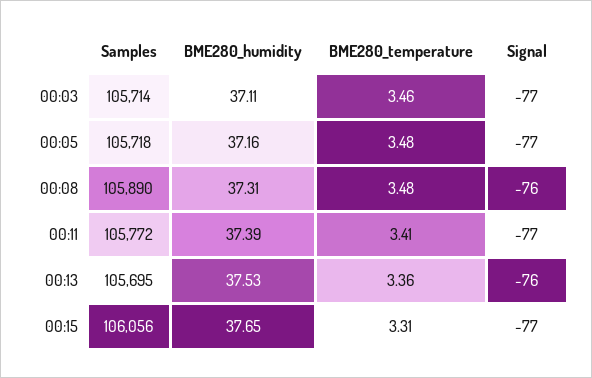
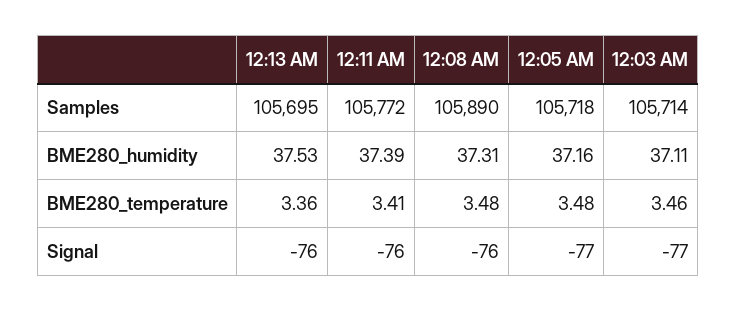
Signal, 00:11: -77 -> -76
Samples, 00:15: 106056 -> none
BME280_humidity, 00:15: 37.65 -> none
BME280_temperature, 00:15: 3.31 -> none
Signal, 00:15: -77 -> none

